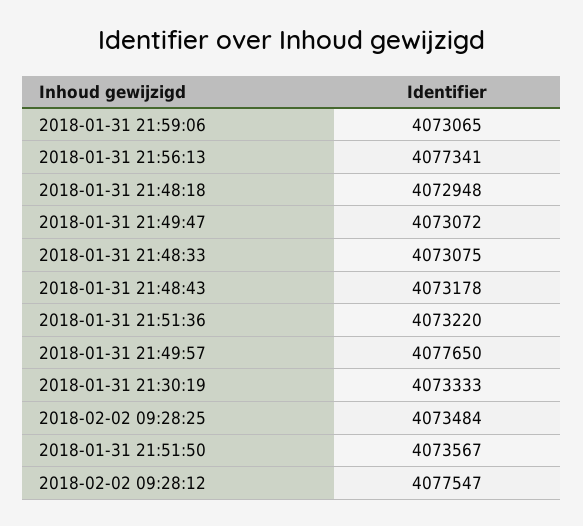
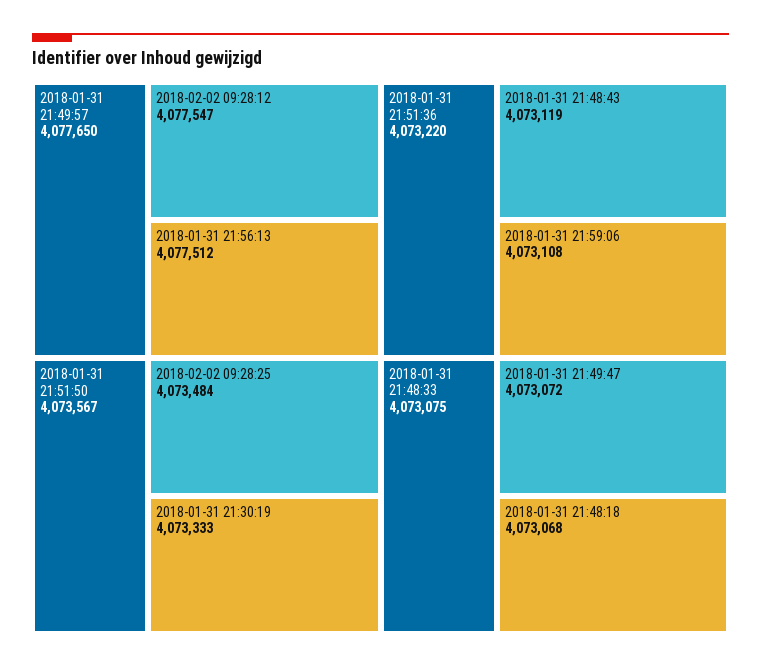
2018-01-31 21:59:06: 4073065 -> 4073108
2018-01-31 21:56:13: 4077341 -> 4077512
2018-01-31 21:48:18: 4072948 -> 4073068
2018-01-31 21:48:43: 4073178 -> 4073119

